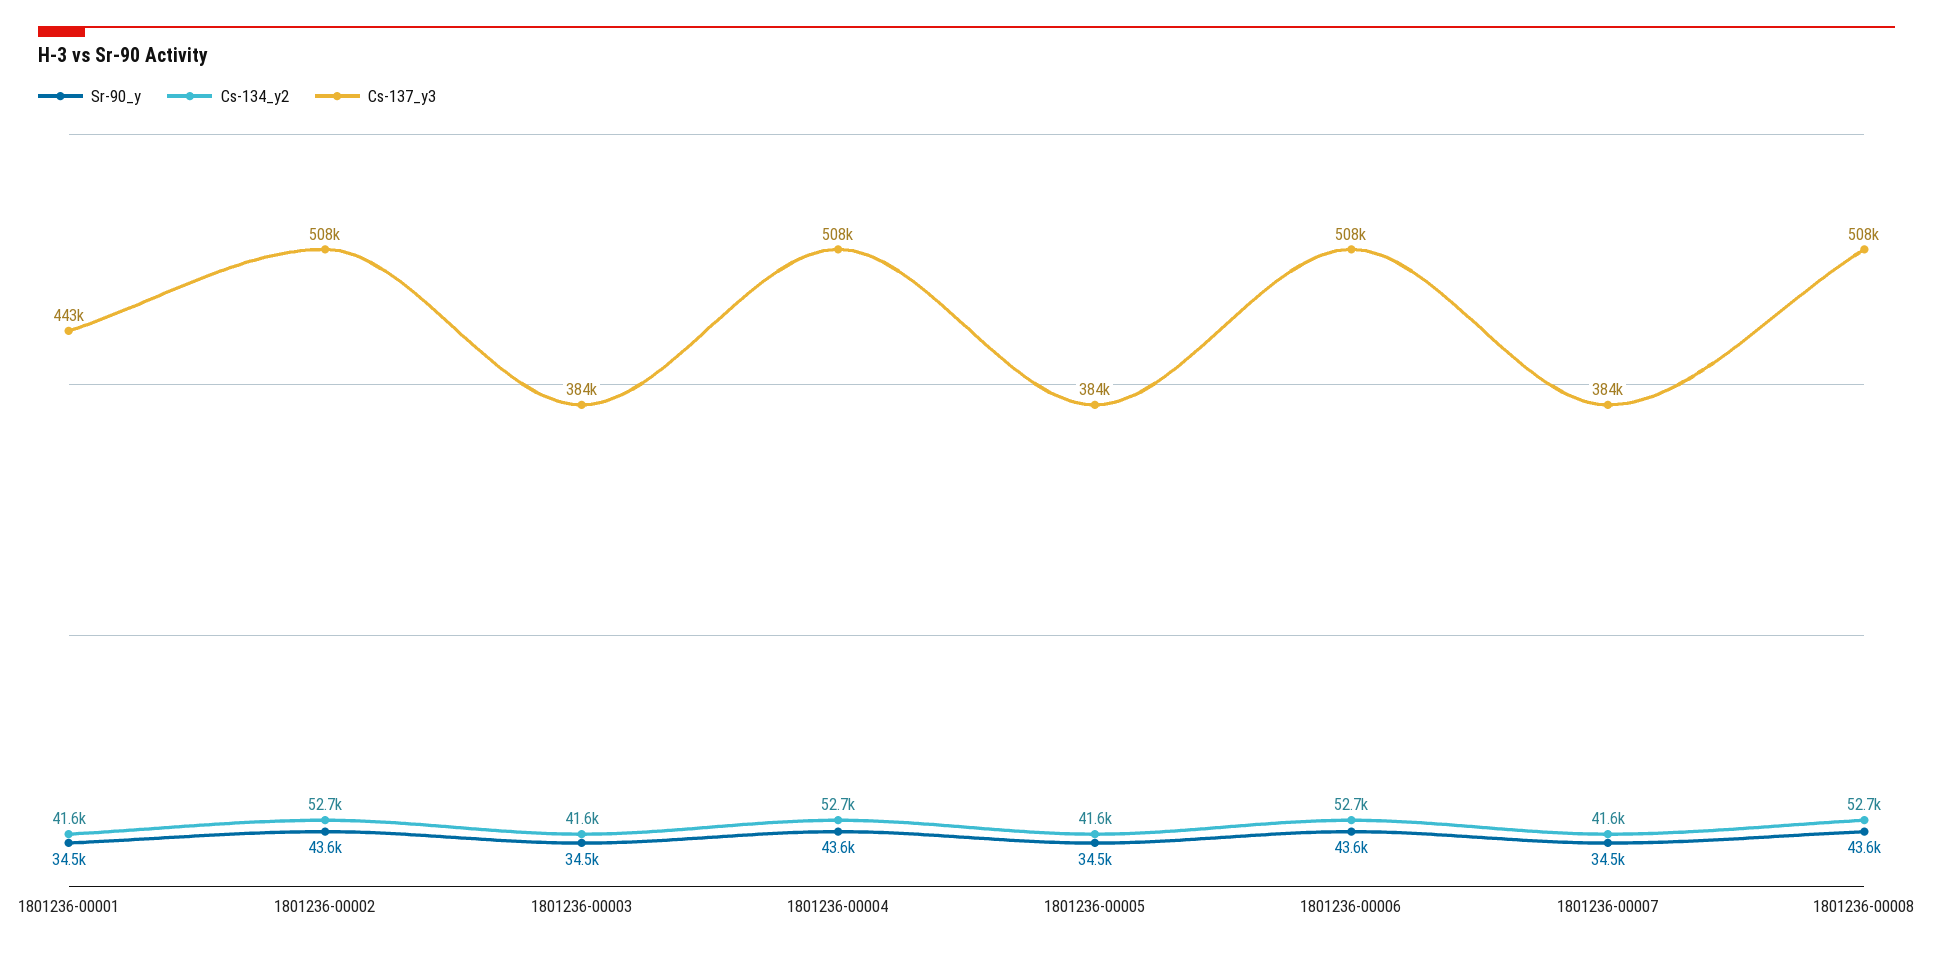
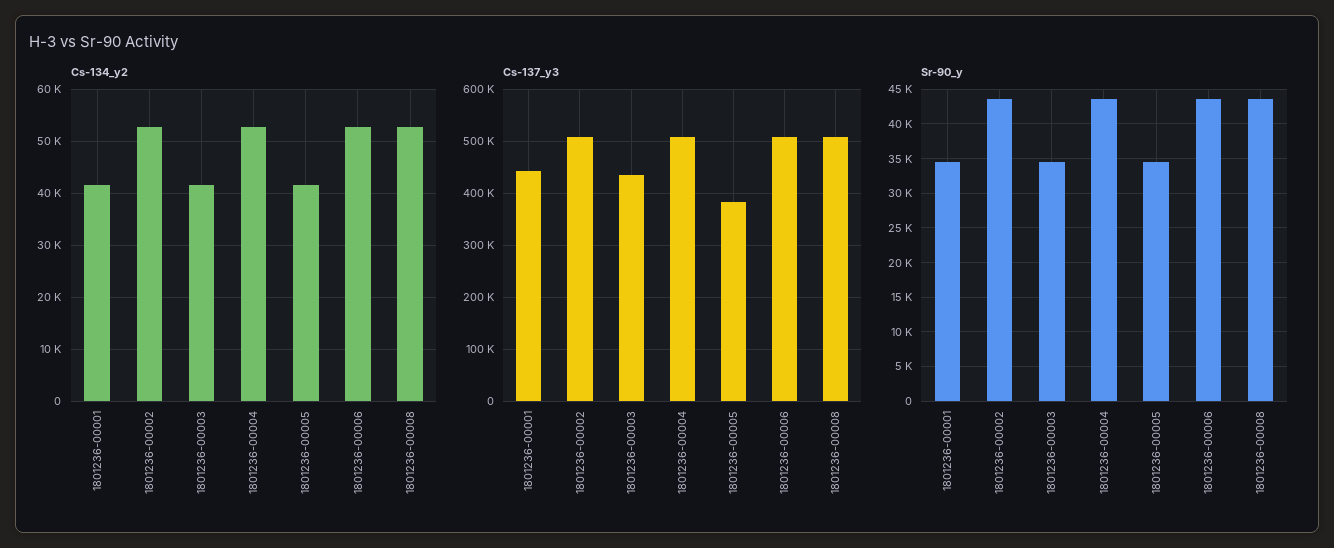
Cs-137_y3, 1801236-00003: 384000 -> 440000
Sr-90_y, 1801236-00007: 34500 -> none
Cs-134_y2, 1801236-00007: 41600 -> none
Cs-137_y3, 1801236-00007: 384000 -> none

